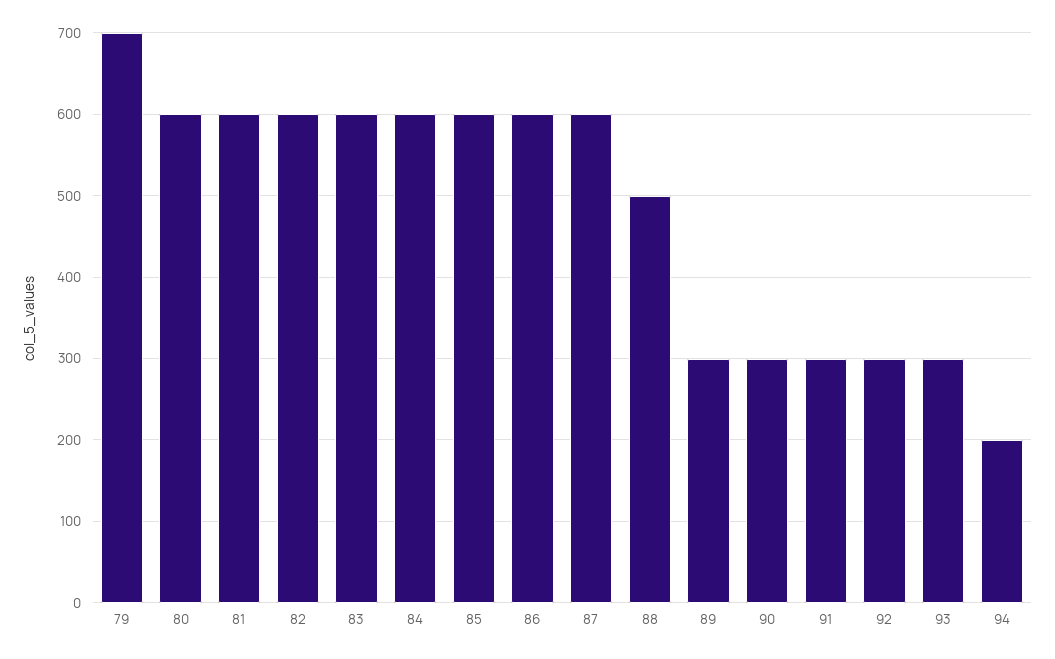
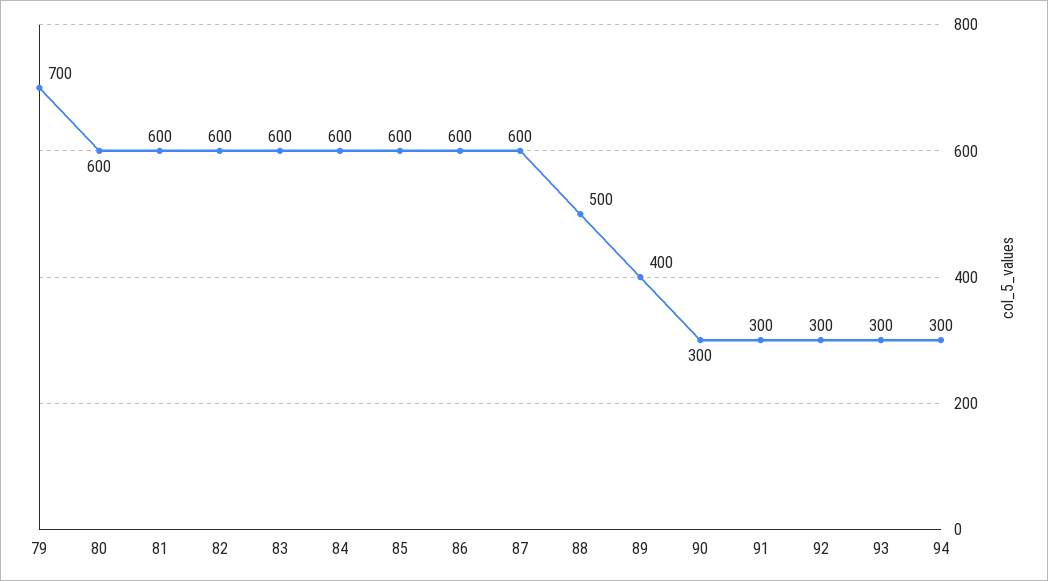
89: 300 -> 400
94: 200 -> 300

